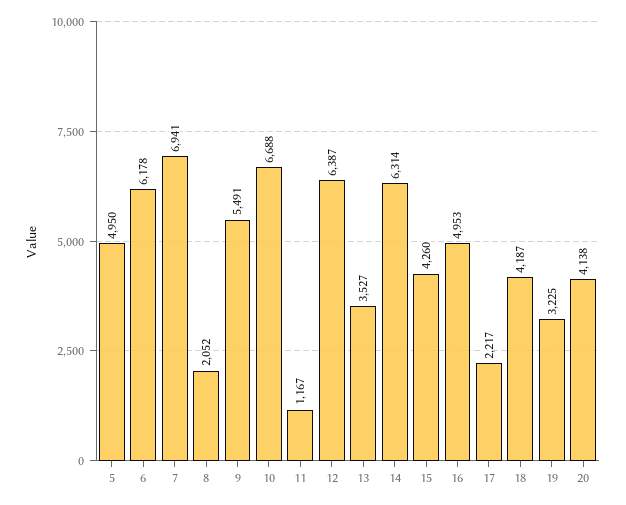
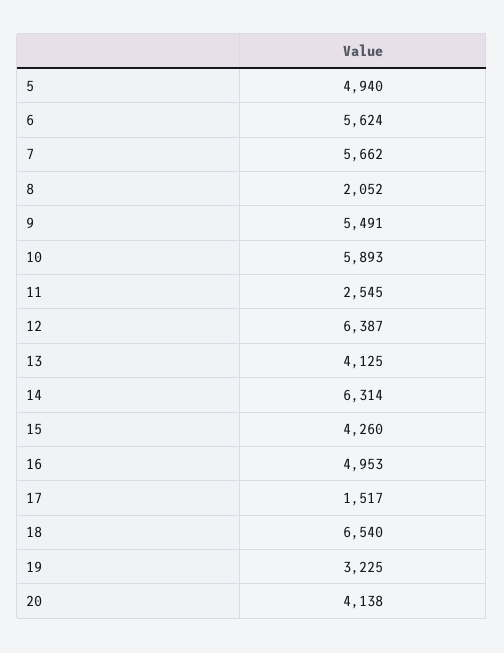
5: 4950 -> 4940
6: 6178 -> 5624
7: 6941 -> 5662
10: 6688 -> 5893
11: 1167 -> 2545
13: 3527 -> 4125
17: 2217 -> 1517
18: 4187 -> 6540

